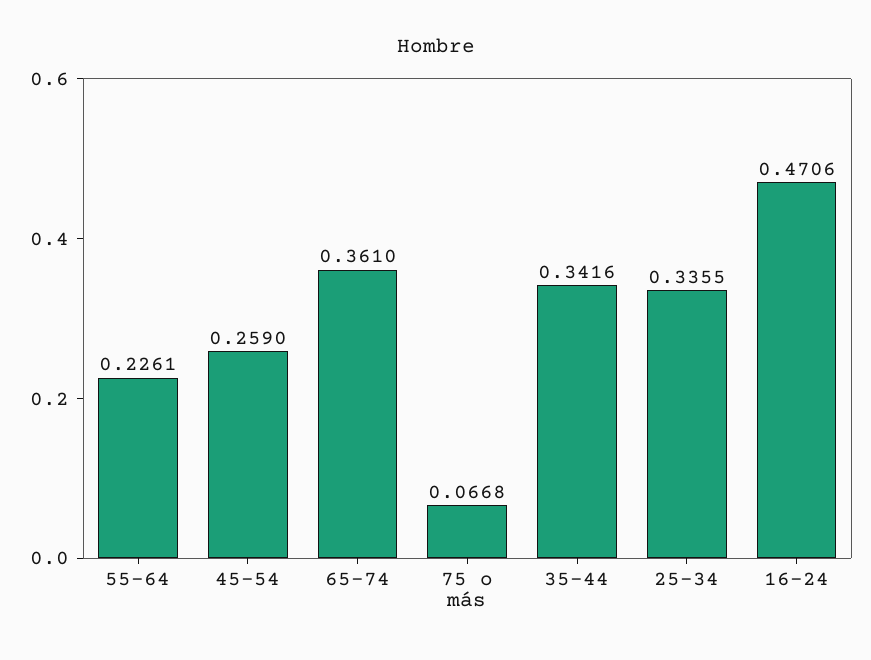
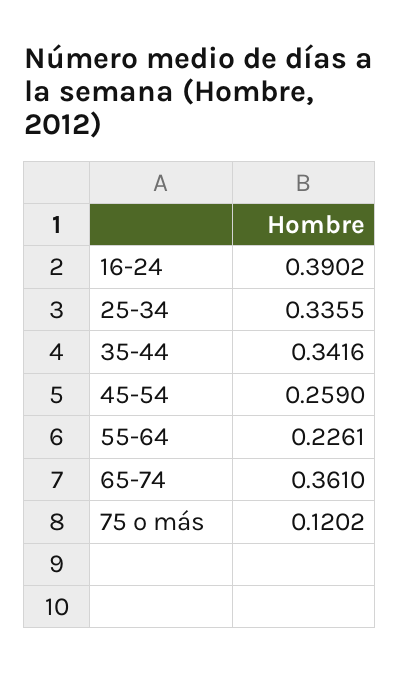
75 o más: 0.0668 -> 0.1202
16-24: 0.4706 -> 0.3902

